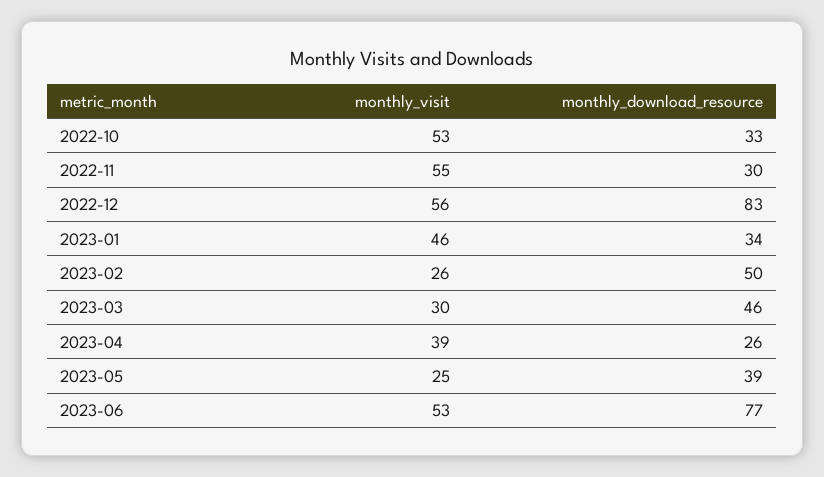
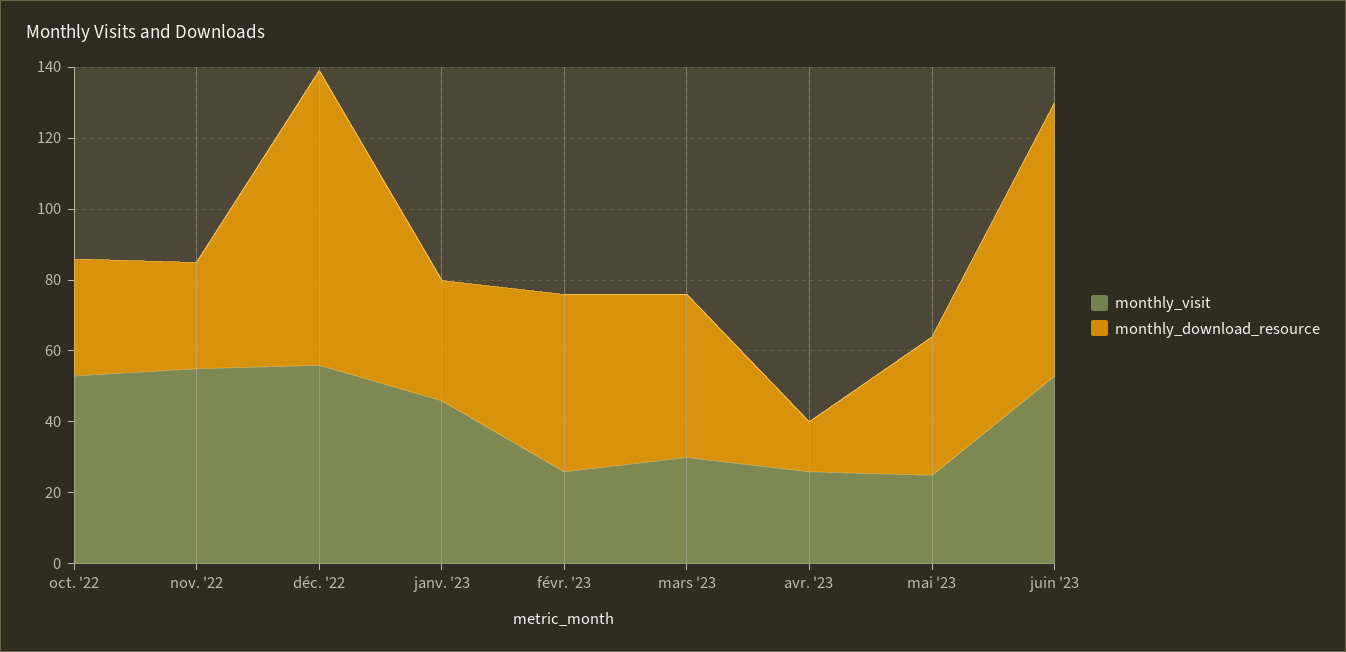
monthly_visit, 2023-04: 39 -> 25
monthly_download_resource, 2023-04: 26 -> 15

